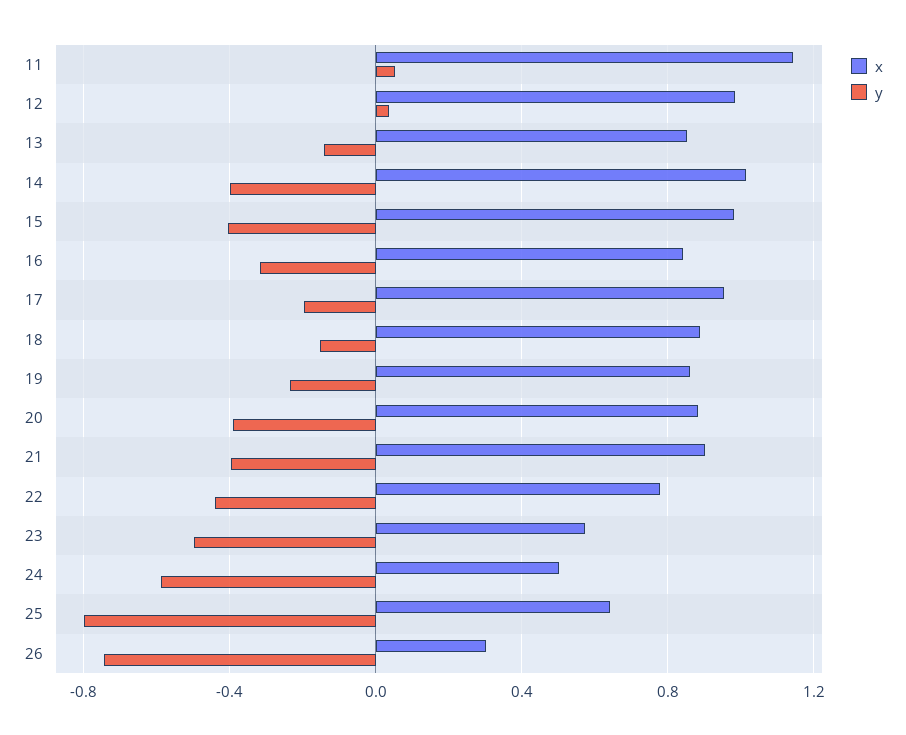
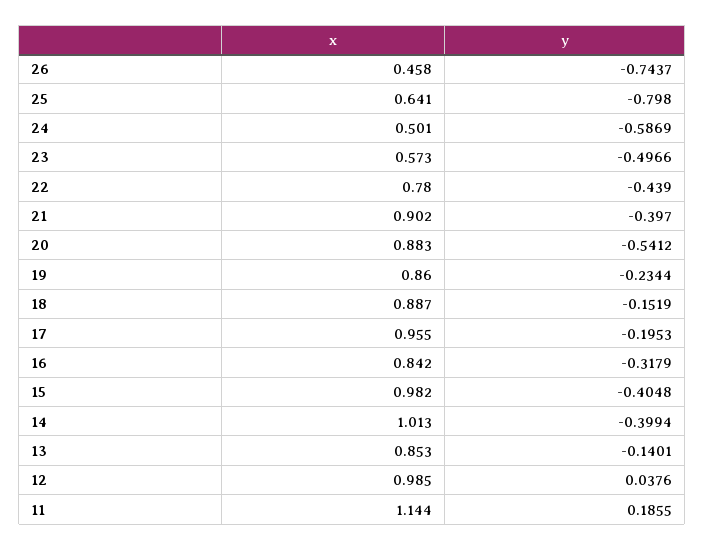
y, 11: 0.05 -> 0.1855
y, 20: -0.4 -> -0.5412
x, 26: 0.3 -> 0.458

